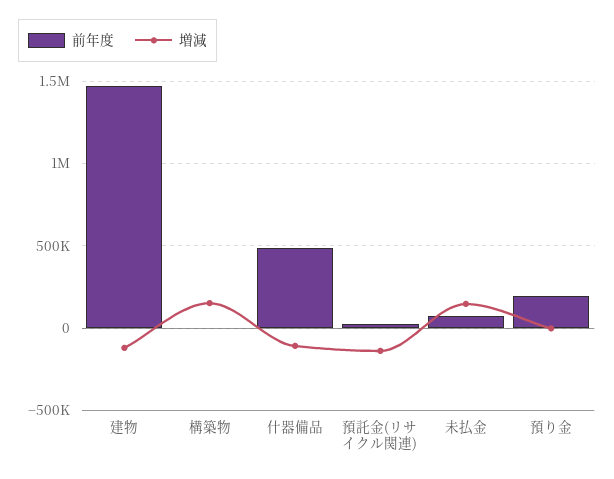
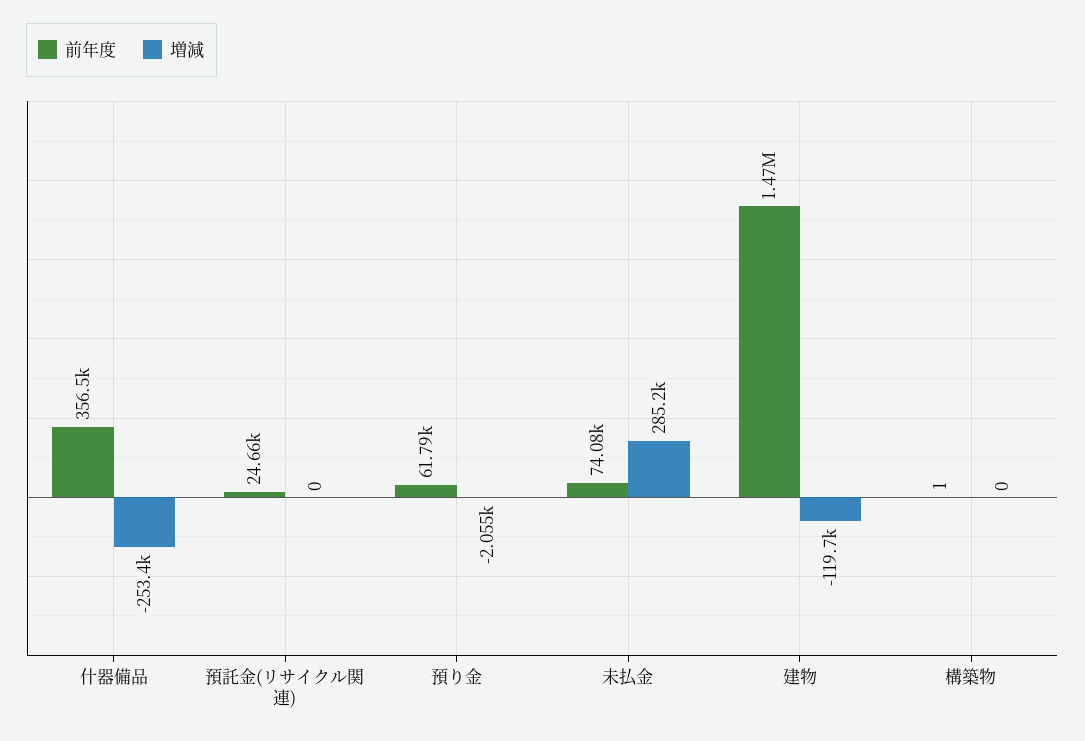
増減, 構築物: 150000 -> 0
前年度, 什器備品: 500000 -> 356500
増減, 什器備品: -100000 -> -253400
増減, 預託金(リサイクル関連): -150000 -> 0
増減, 未払金: 150000 -> 285200
前年度, 預り金: 200000 -> 61790

